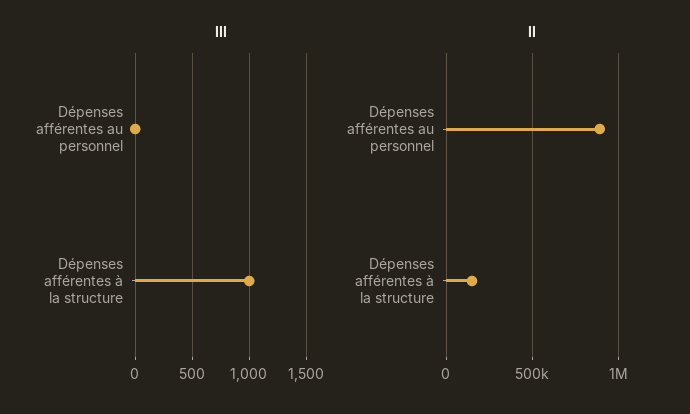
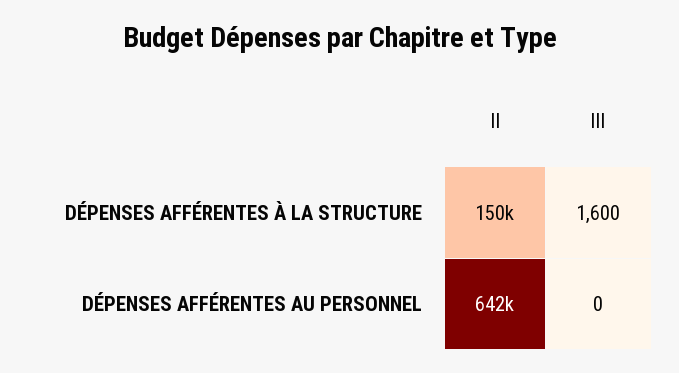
III, Dépenses afférentes à la structure: 1000 -> 1600
II, Dépenses afférentes au personnel: 900000 -> 642000

